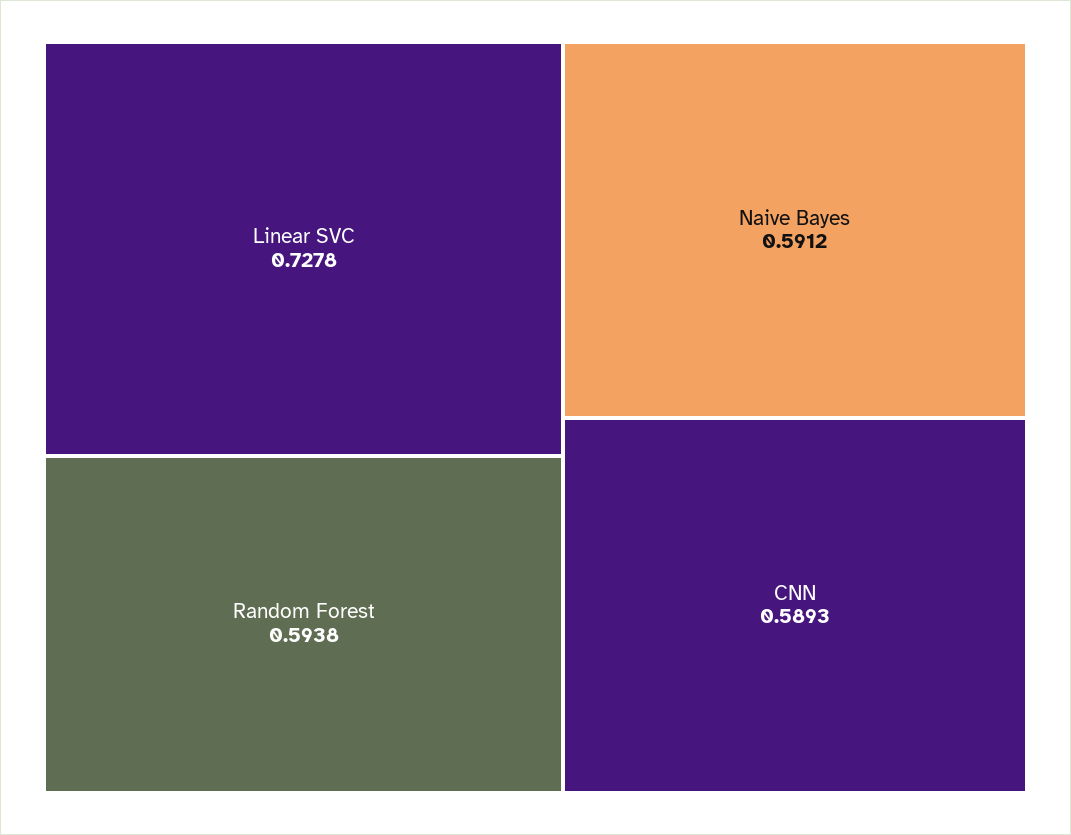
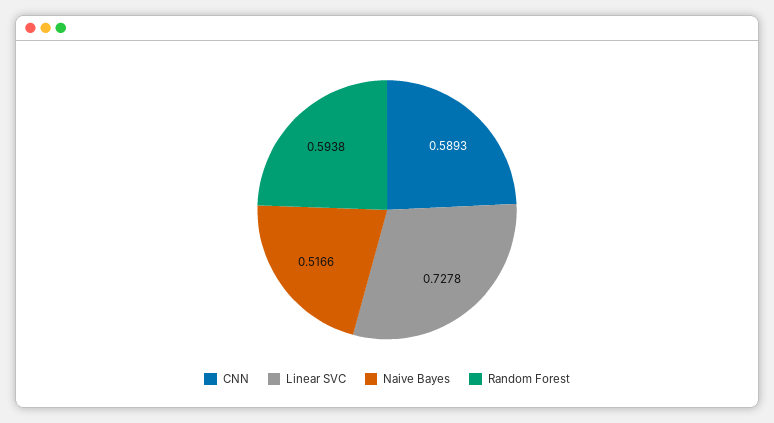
Naive Bayes: 0.5912 -> 0.5166

